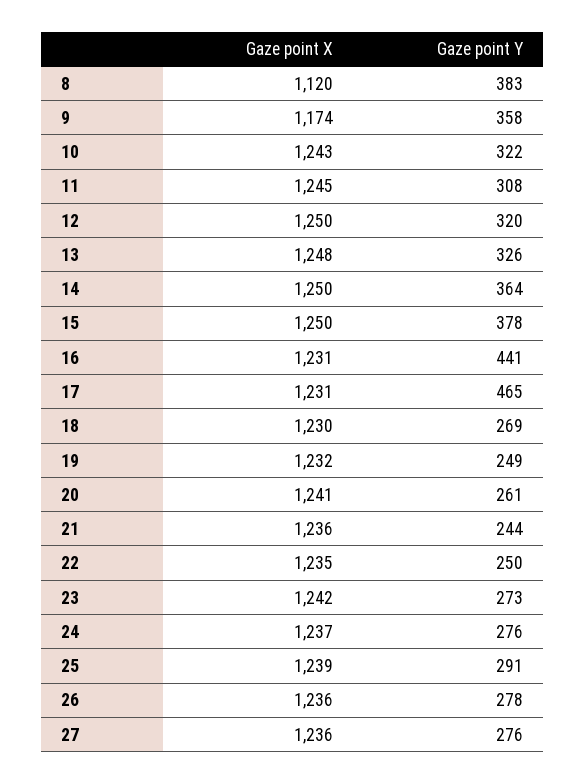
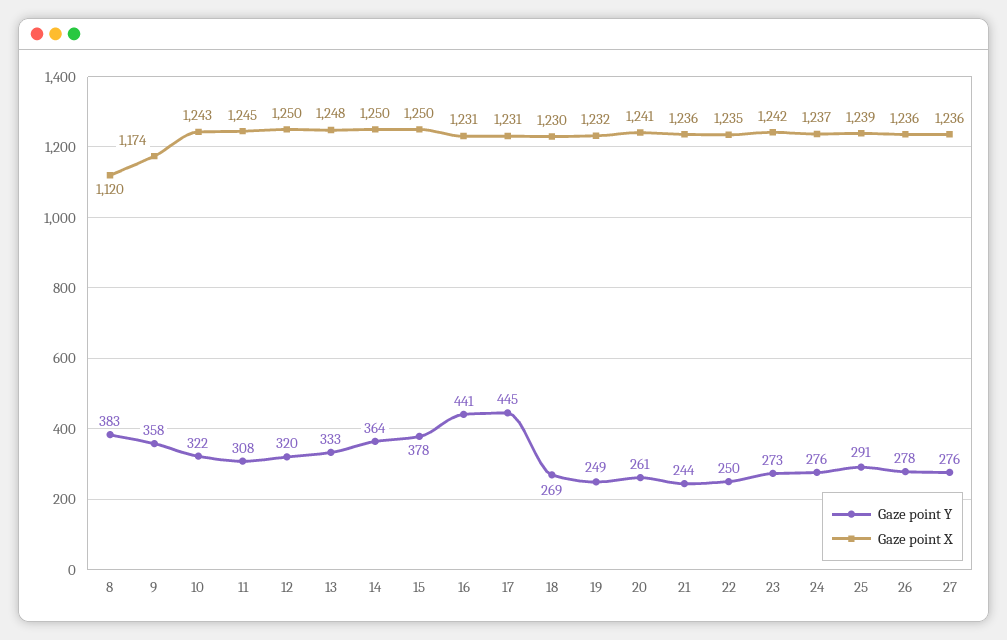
Gaze point Y, 13: 326 -> 333
Gaze point Y, 17: 465 -> 445

